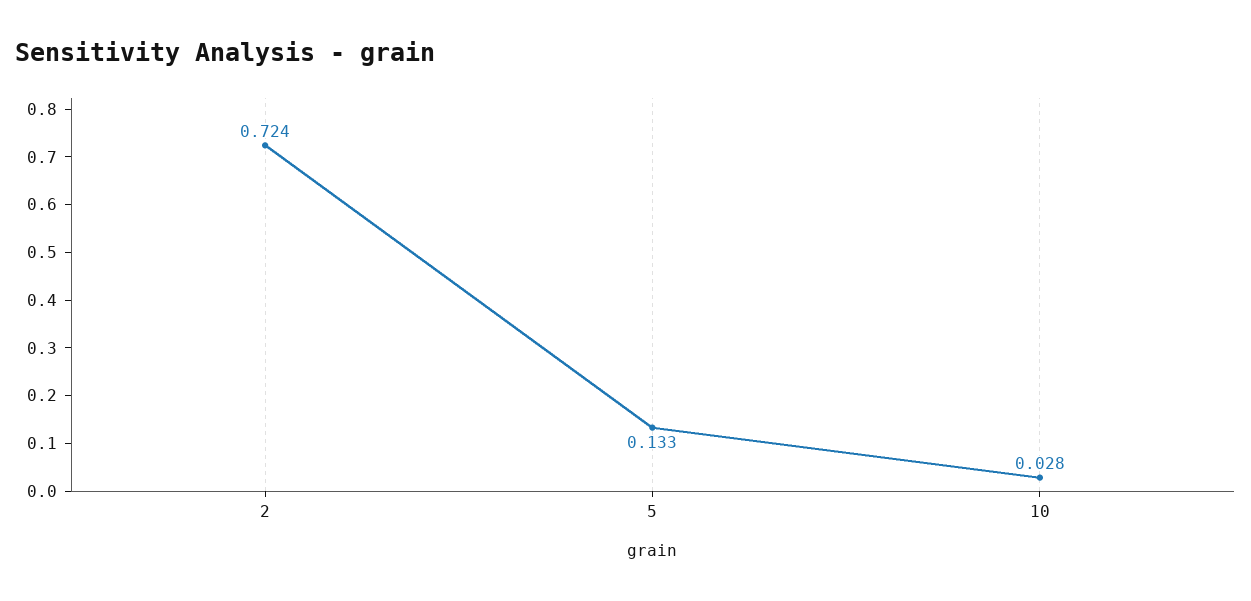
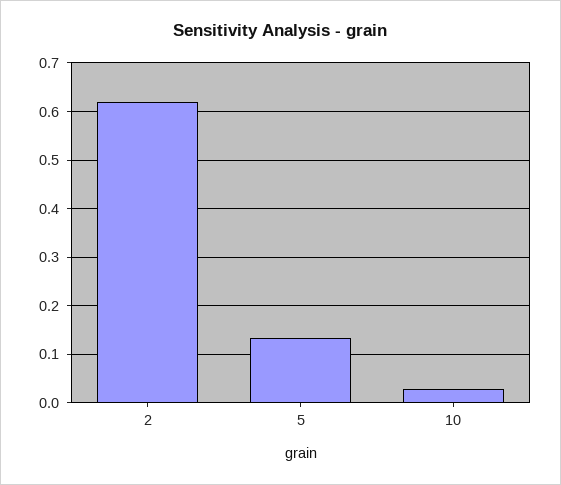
2: 0.724 -> 0.62

